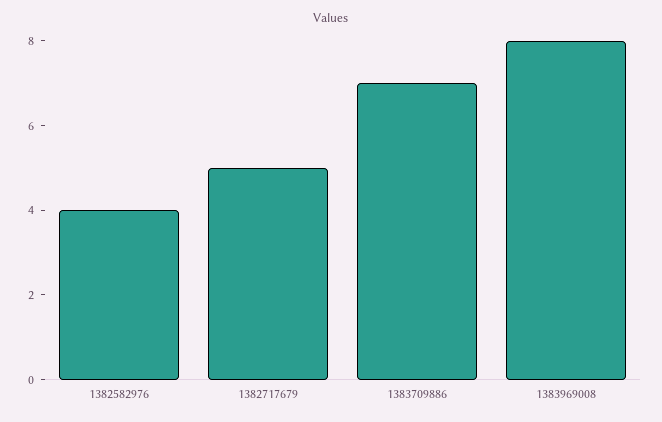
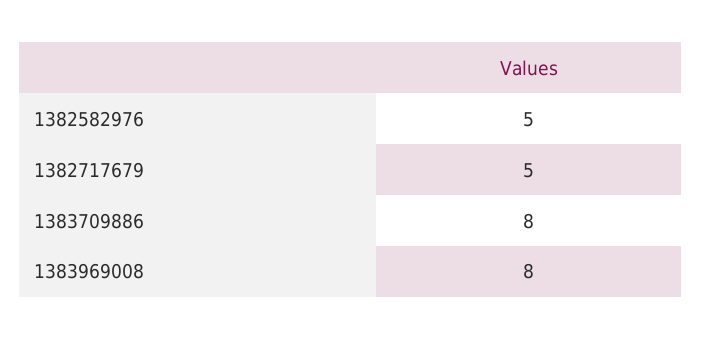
1382582976: 4 -> 5
1383709886: 7 -> 8

